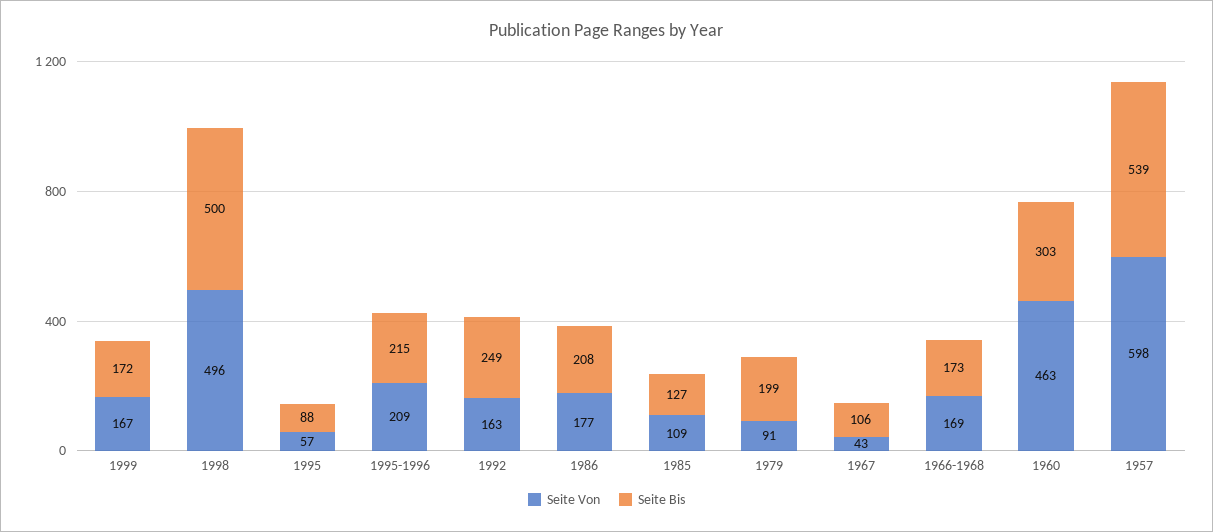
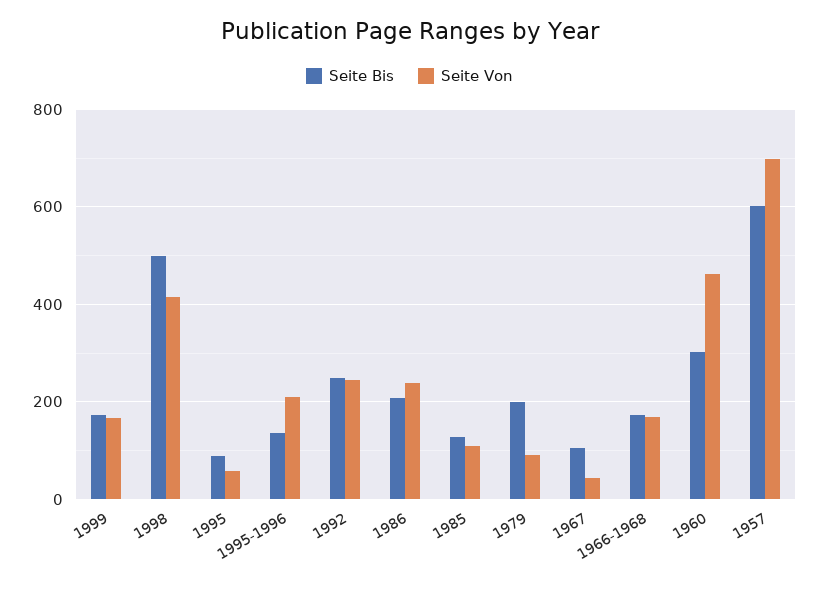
Seite Von, 1998: 496 -> 420
Seite Bis, 1995-1996: 215 -> 140
Seite Von, 1992: 163 -> 240
Seite Von, 1986: 177 -> 240
Seite Von, 1957: 598 -> 700
Seite Bis, 1957: 539 -> 600

